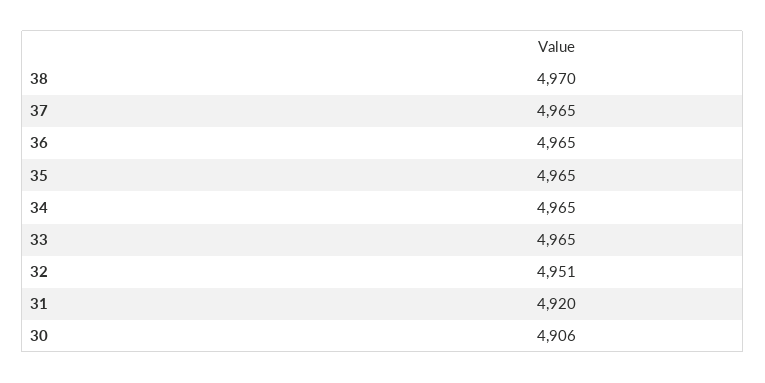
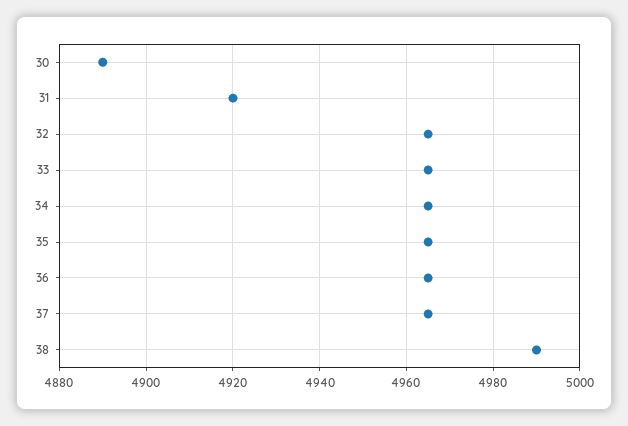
38: 4970 -> 4990
32: 4951 -> 4965
30: 4906 -> 4890

